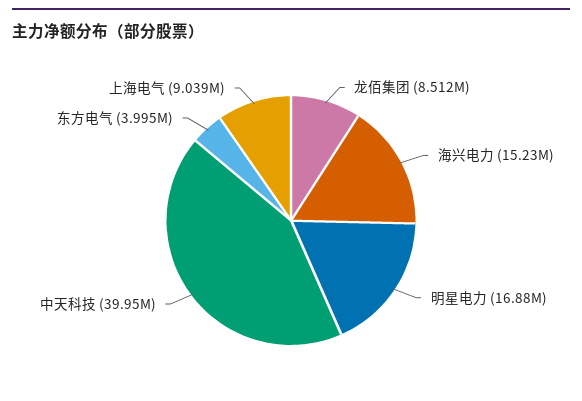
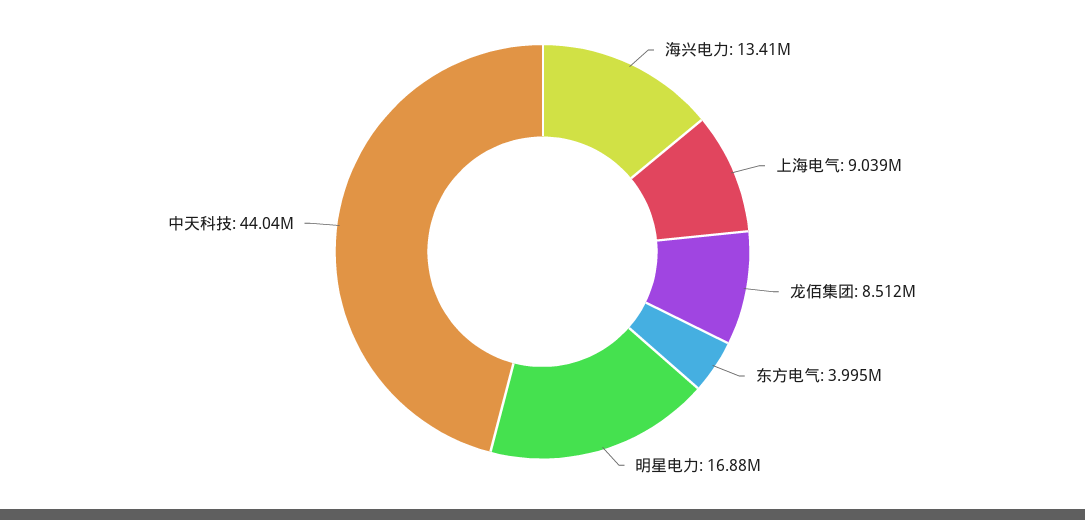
海兴电力: 15230000 -> 13410000
中天科技: 39950000 -> 44040000

